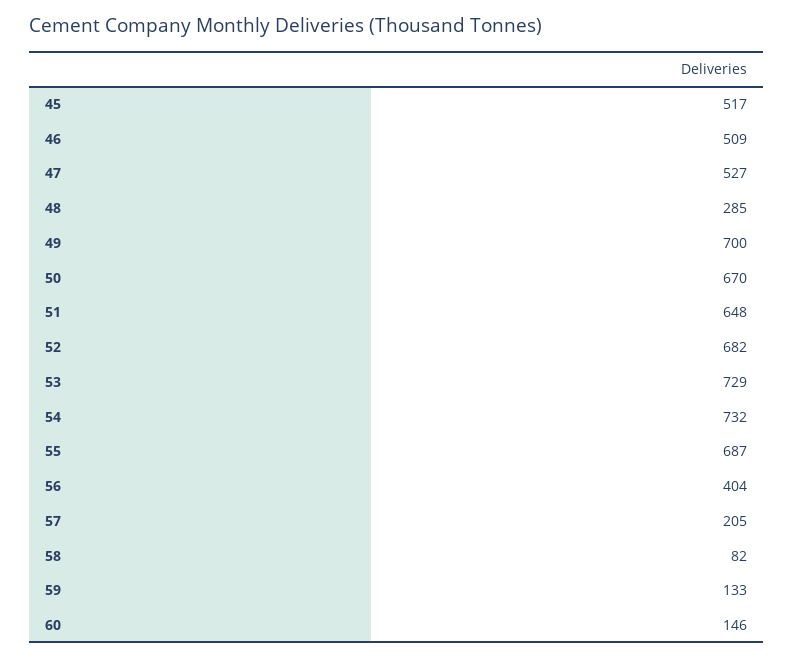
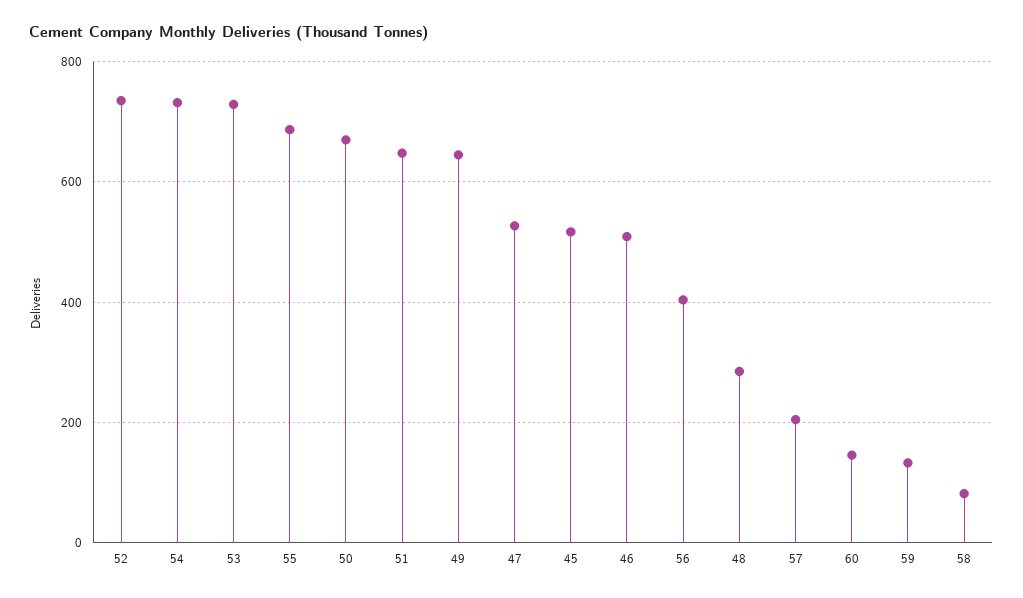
49: 700 -> 640
52: 682 -> 740

